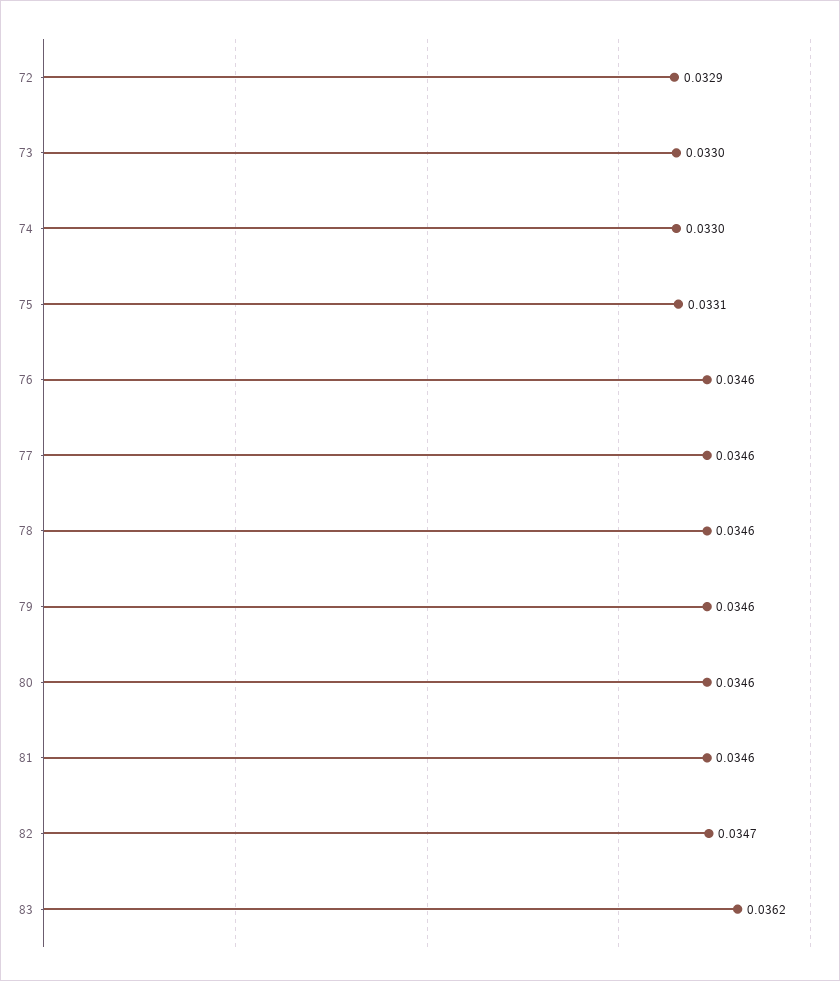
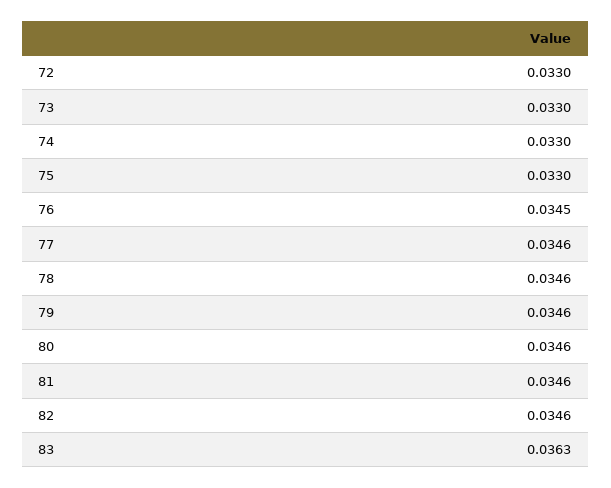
72: 0.0329 -> 0.033
75: 0.0331 -> 0.033
76: 0.0346 -> 0.0345
82: 0.0347 -> 0.0346
83: 0.0362 -> 0.0363

